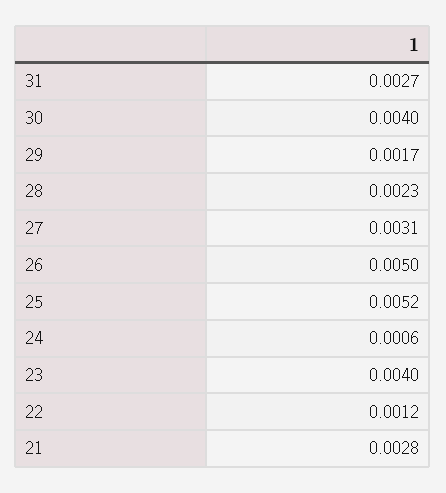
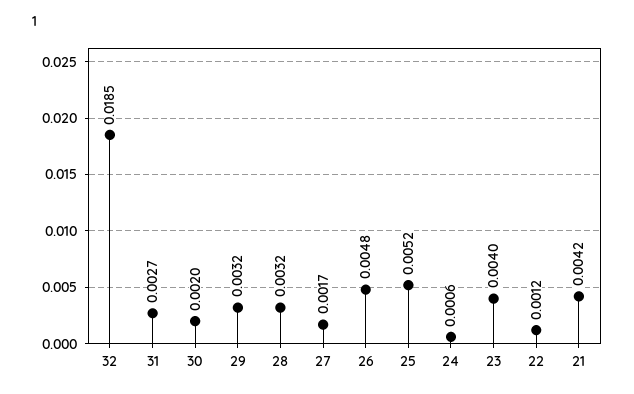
30: 0.004 -> 0.002
29: 0.0017 -> 0.0032
28: 0.0023 -> 0.0032
27: 0.0031 -> 0.0017
26: 0.005 -> 0.0048
21: 0.0028 -> 0.0042
32: none -> 0.0185

